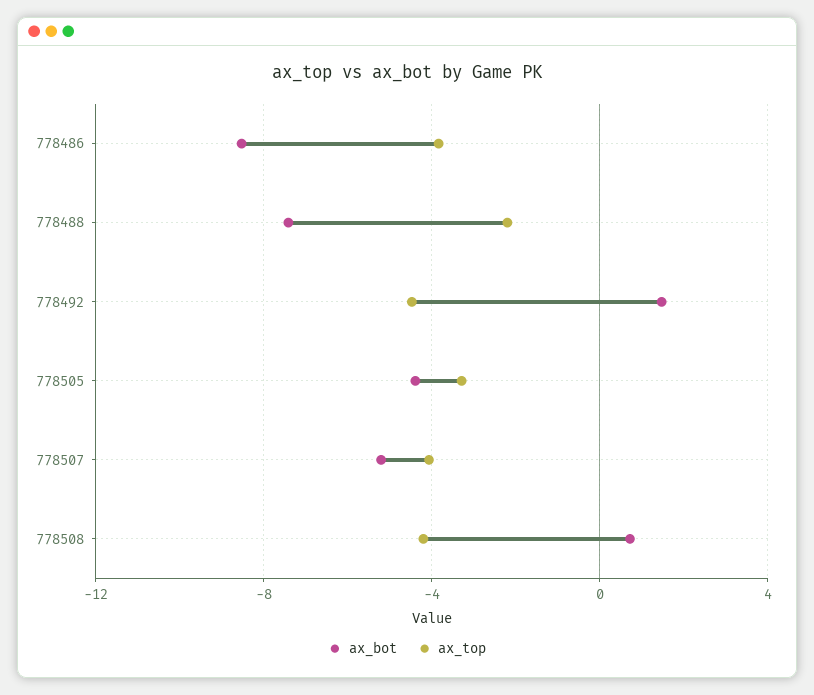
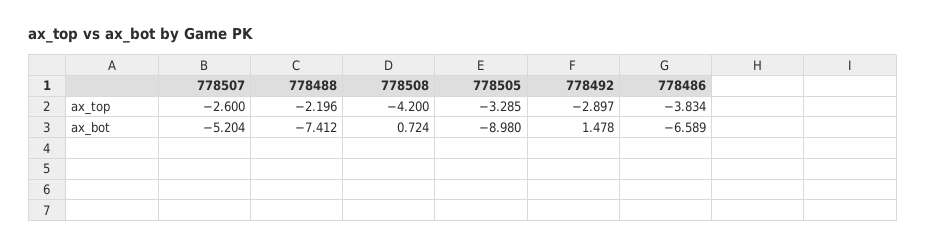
ax_bot, 778486: -8.5 -> -6.589
ax_top, 778492: -4.5 -> -2.897
ax_bot, 778505: -4.5 -> -8.98
ax_top, 778507: -4 -> -2.6

